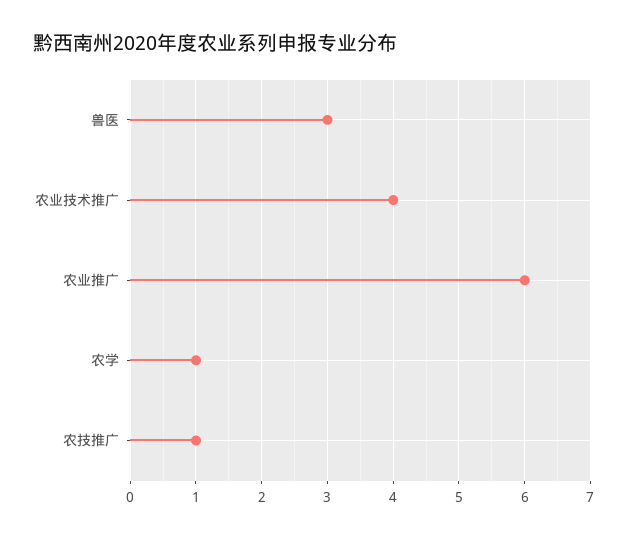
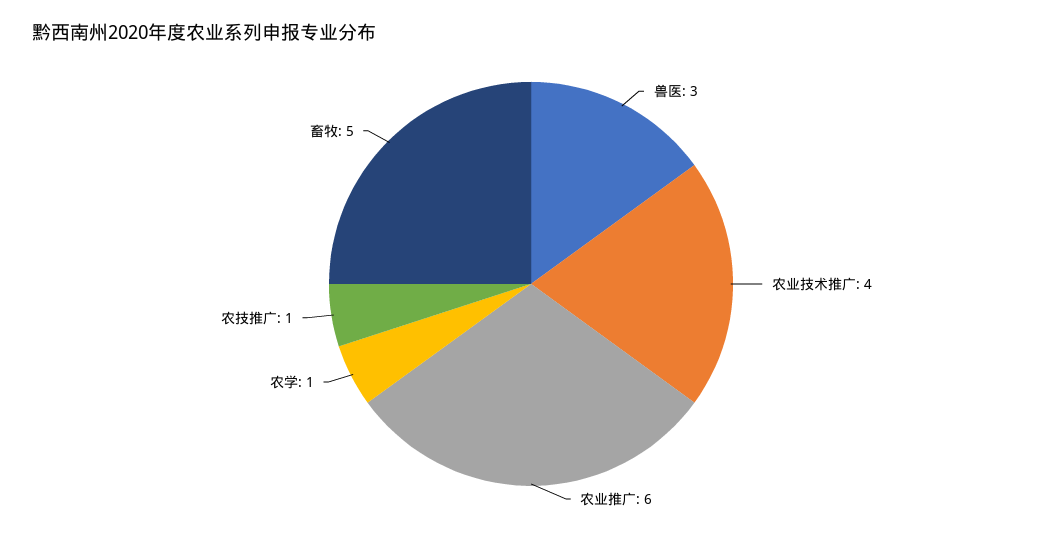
畜牧: none -> 5

